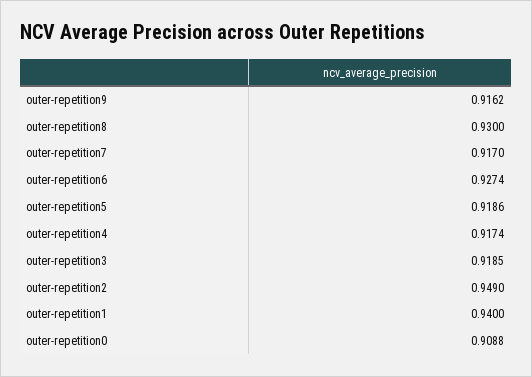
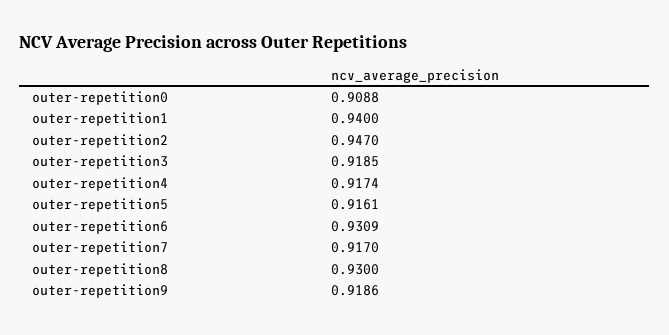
outer-repetition9: 0.9162 -> 0.9186
outer-repetition6: 0.9274 -> 0.9309
outer-repetition5: 0.9186 -> 0.9161
outer-repetition2: 0.949 -> 0.947

